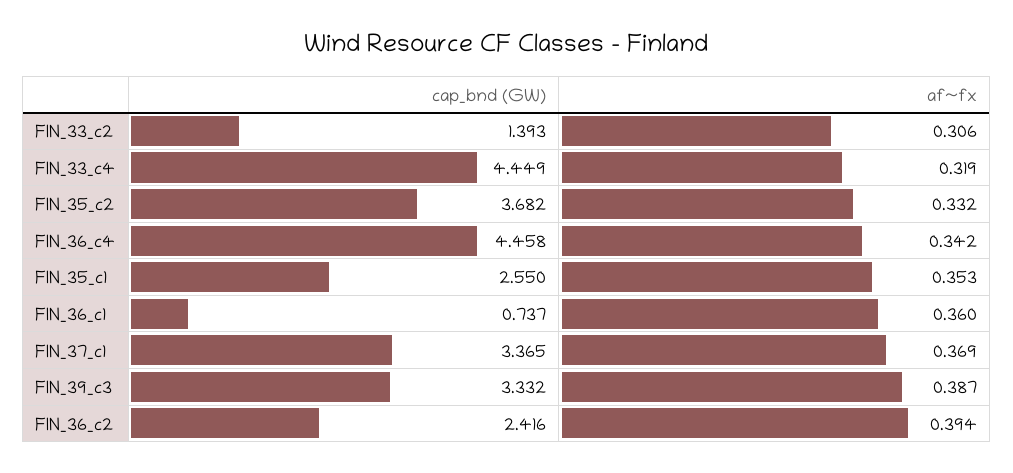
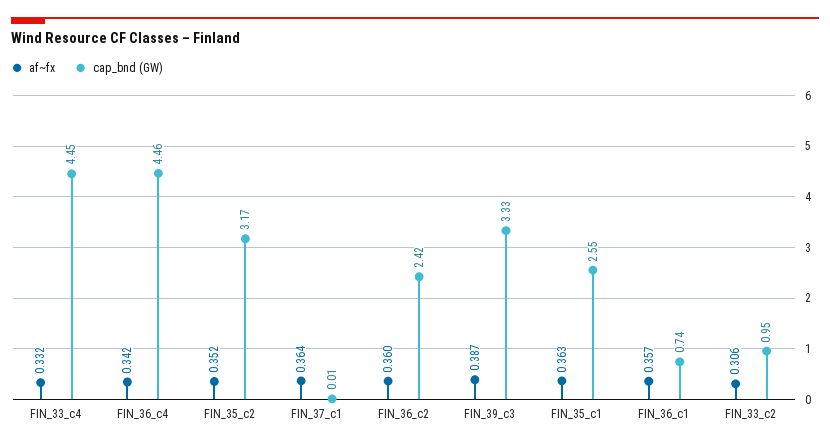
cap_bnd (GW), FIN_33_c2: 1.393 -> 0.95
af~fx, FIN_33_c4: 0.319 -> 0.332
cap_bnd (GW), FIN_35_c2: 3.682 -> 3.17
af~fx, FIN_35_c2: 0.332 -> 0.352
af~fx, FIN_35_c1: 0.353 -> 0.363
af~fx, FIN_36_c1: 0.36 -> 0.357
cap_bnd (GW), FIN_37_c1: 3.365 -> 0.01
af~fx, FIN_37_c1: 0.369 -> 0.364
af~fx, FIN_36_c2: 0.394 -> 0.36

